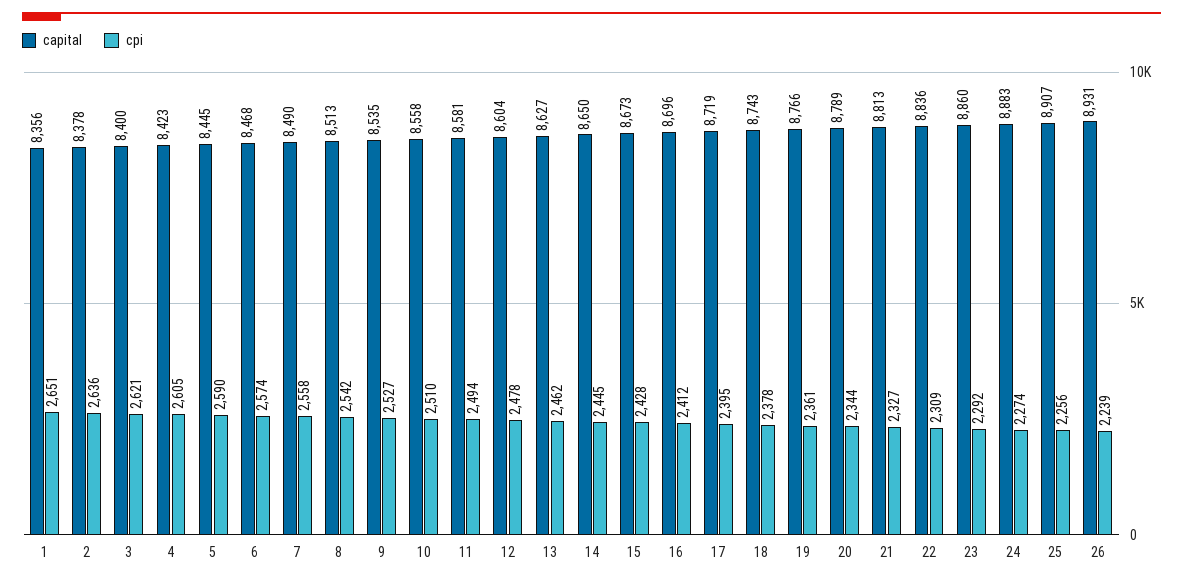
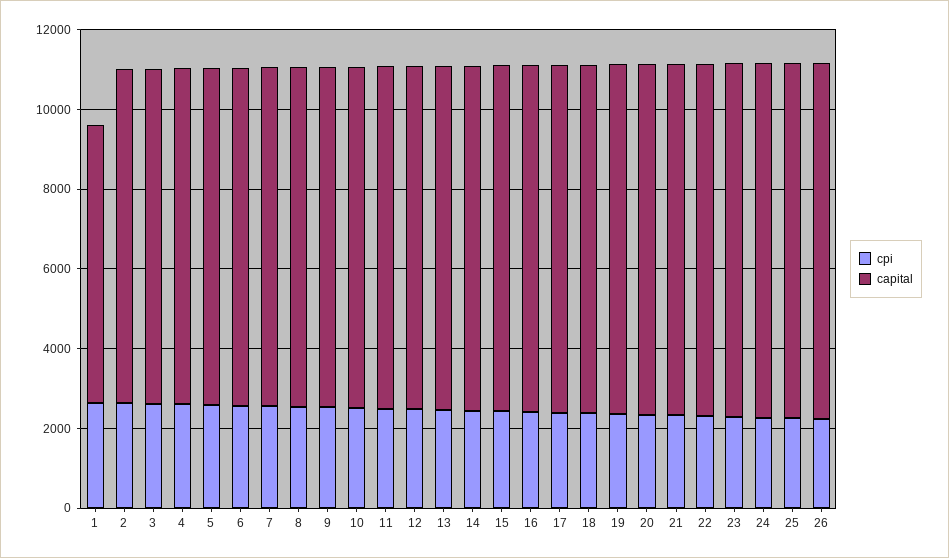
capital, 1: 8356 -> 7000

